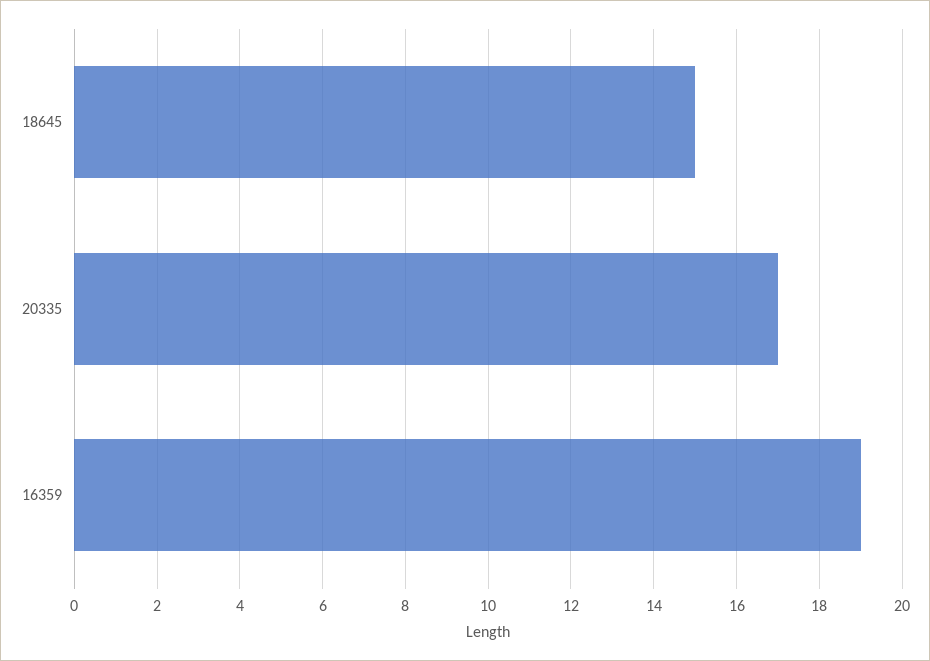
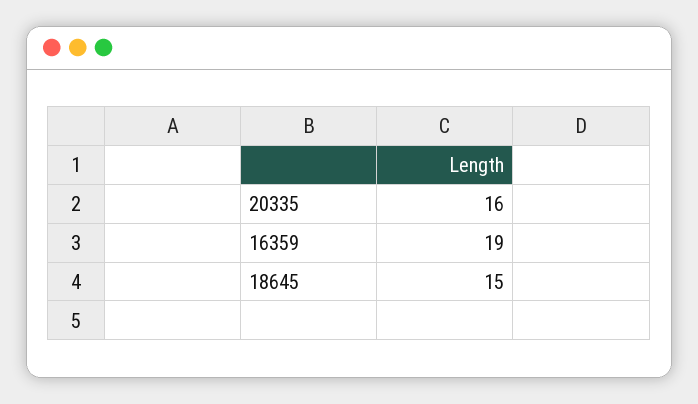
20335: 17 -> 16

